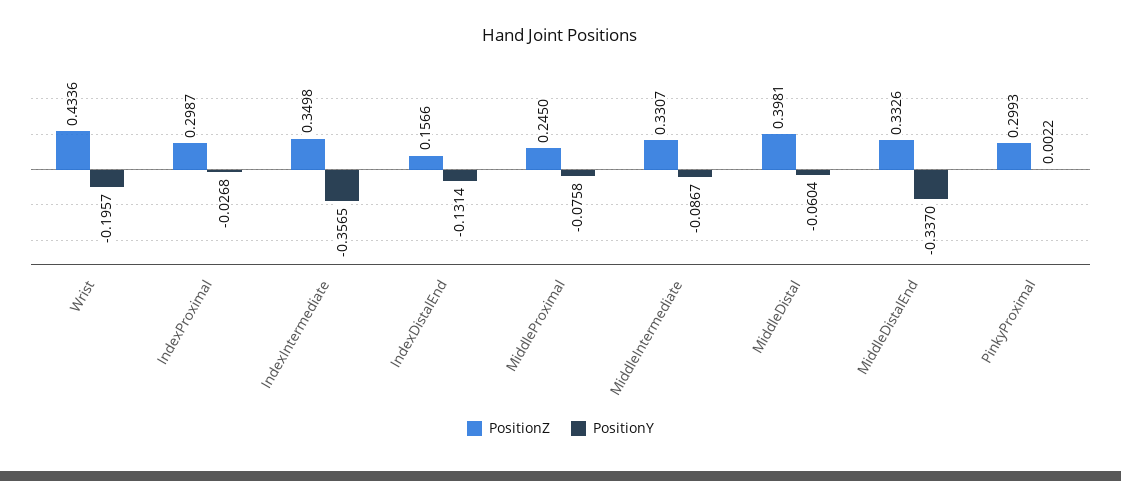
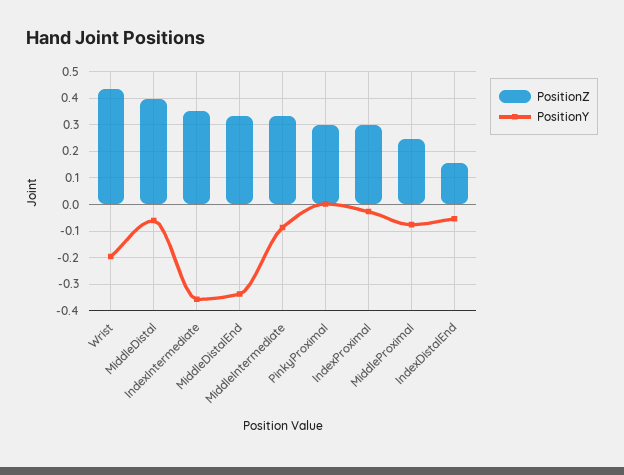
PositionY, IndexDistalEnd: -0.1314 -> -0.05

